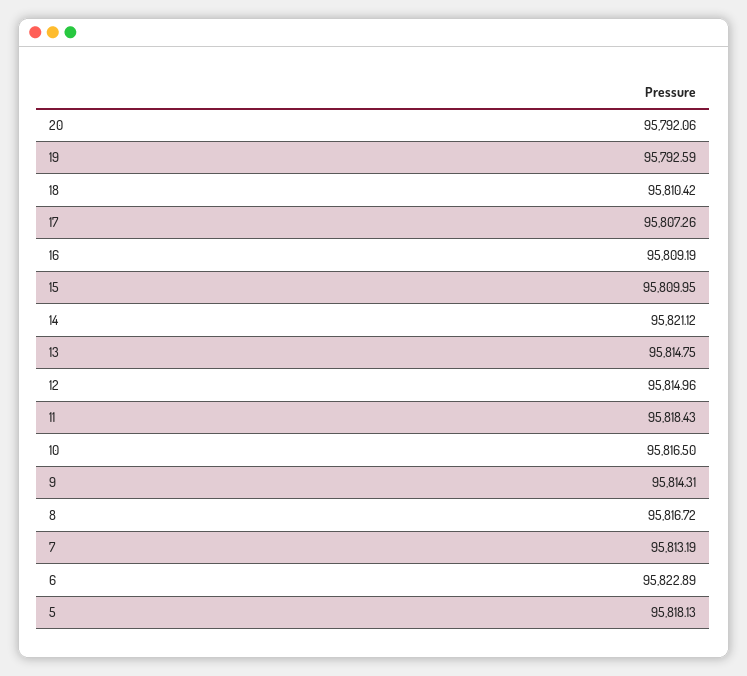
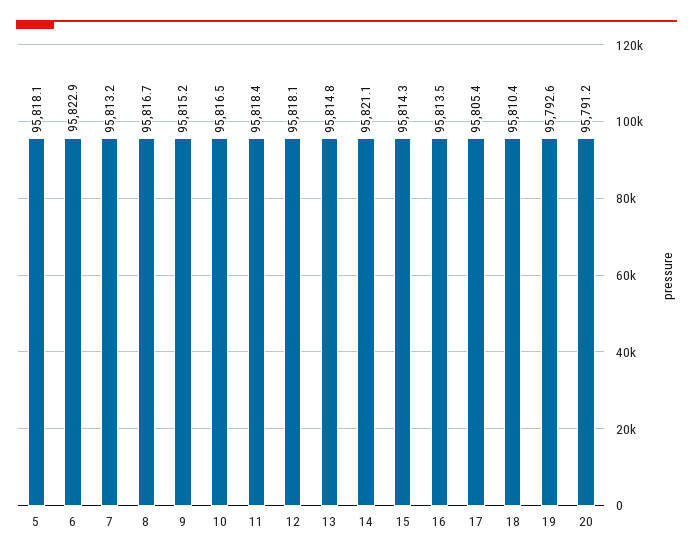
20: 95792.06 -> 95791.2
17: 95807.26 -> 95805.4
16: 95809.19 -> 95813.5
15: 95809.95 -> 95814.3
12: 95814.96 -> 95818.1
9: 95814.31 -> 95815.2

